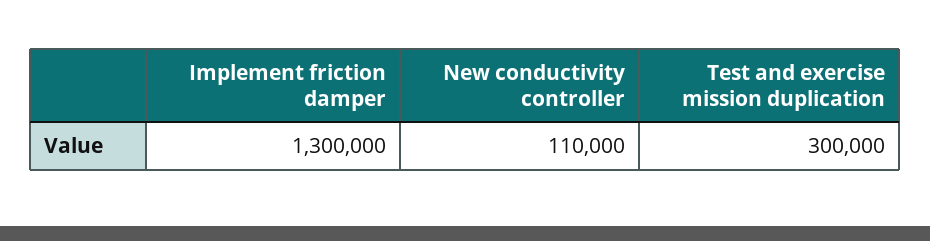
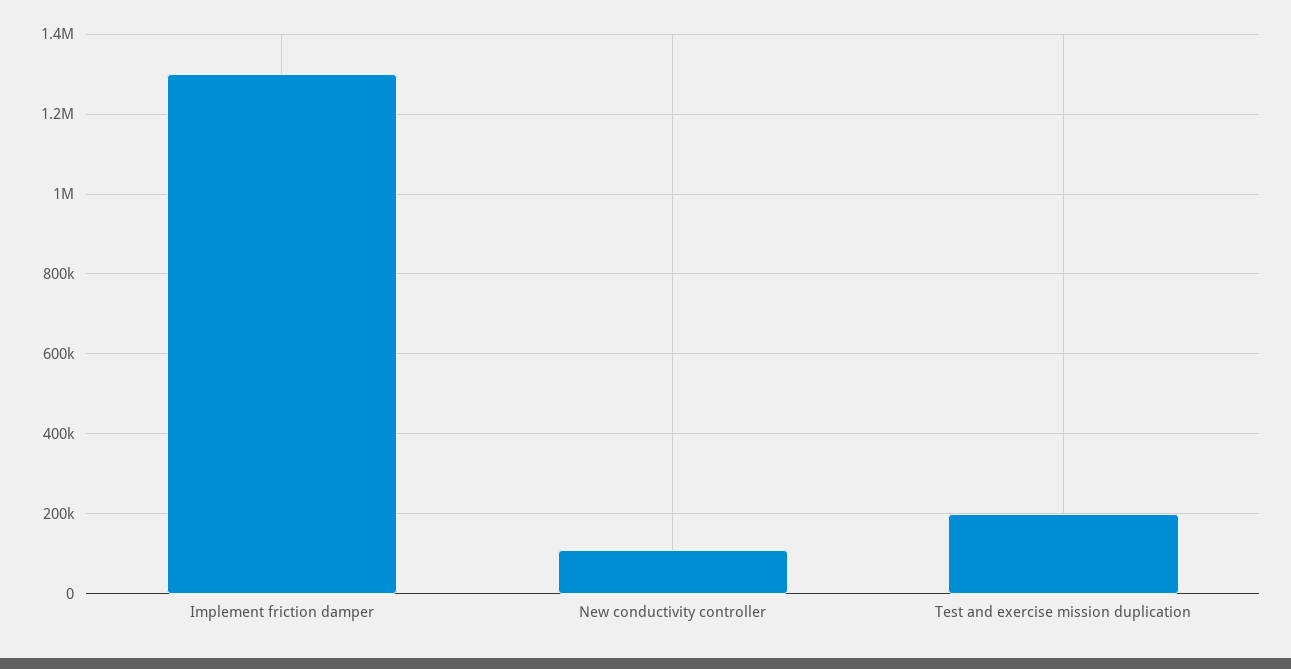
Test and exercise mission duplication: 300000 -> 200000

